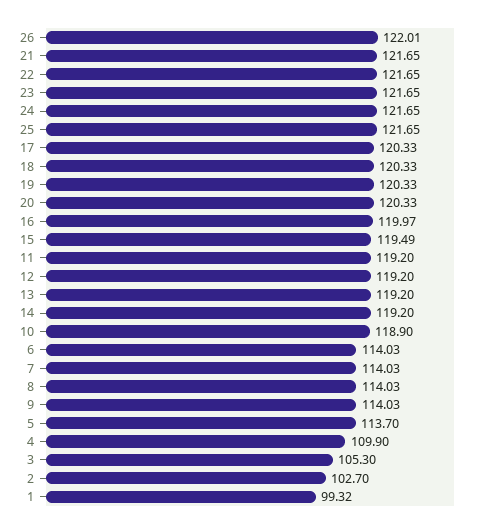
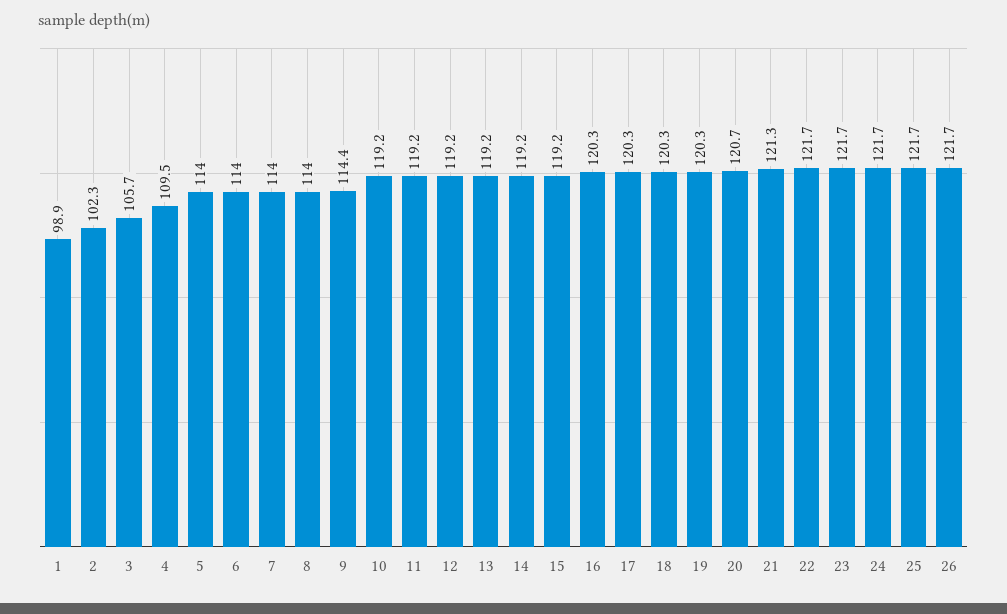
26: 122.01 -> 121.7
21: 121.65 -> 121.3
20: 120.33 -> 120.7
16: 119.97 -> 120.3
15: 119.49 -> 119.2
10: 118.9 -> 119.2
9: 114.03 -> 114.4
5: 113.7 -> 114
4: 109.9 -> 109.5
3: 105.3 -> 105.7
2: 102.7 -> 102.3
1: 99.32 -> 98.9

